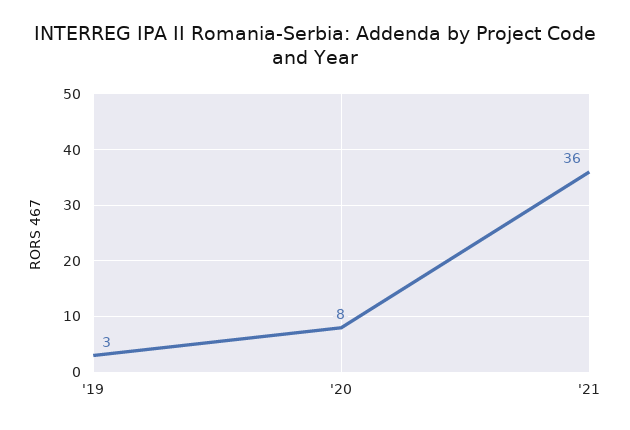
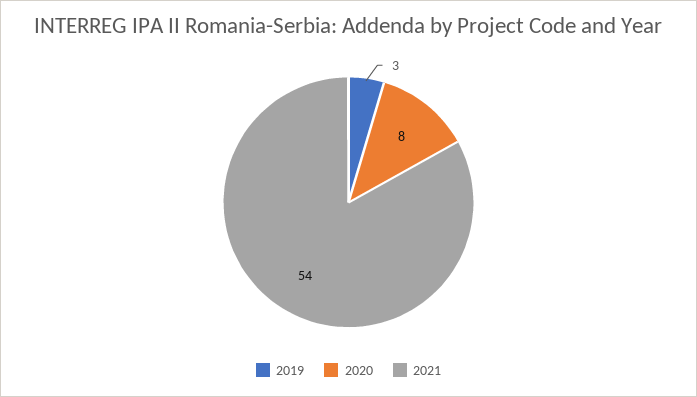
'21: 36 -> 54

